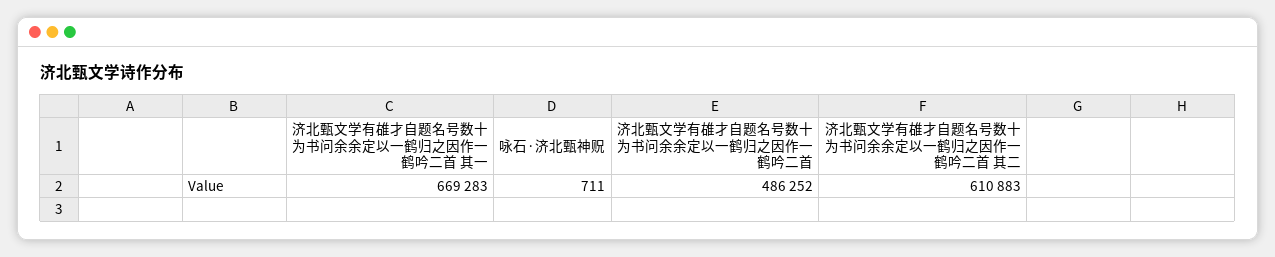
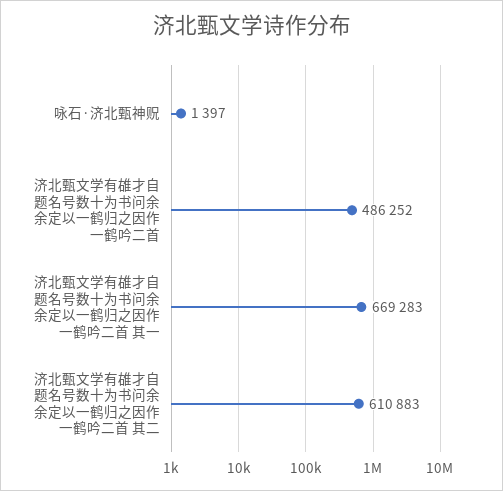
咏石·济北甄神贶: 711 -> 1397

